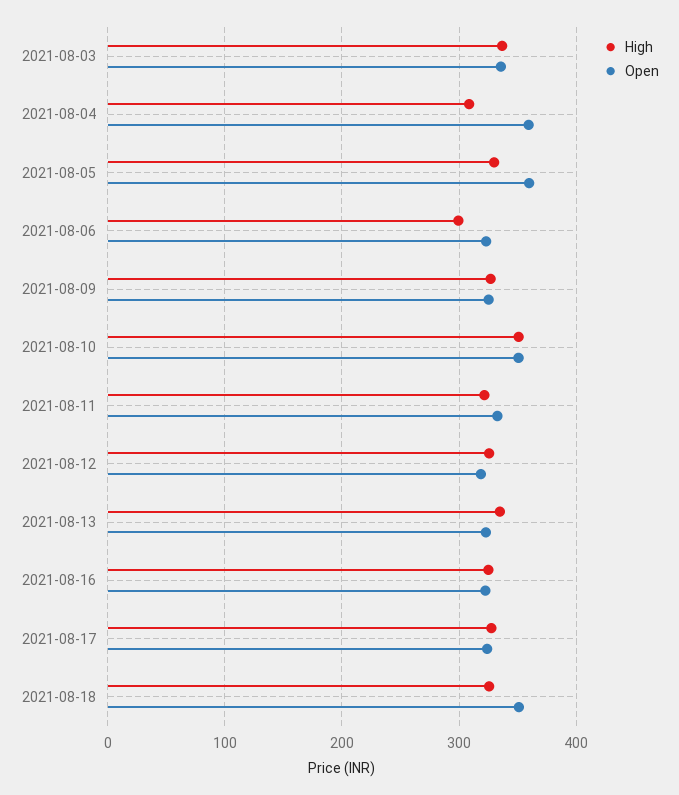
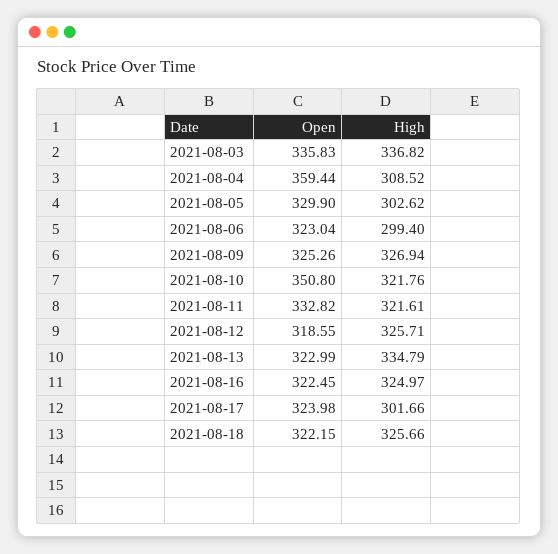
High, 2021-08-05: 330 -> 302.62
Open, 2021-08-05: 360 -> 329.9
High, 2021-08-10: 350 -> 321.76
High, 2021-08-17: 330 -> 301.66
Open, 2021-08-18: 350 -> 322.15

